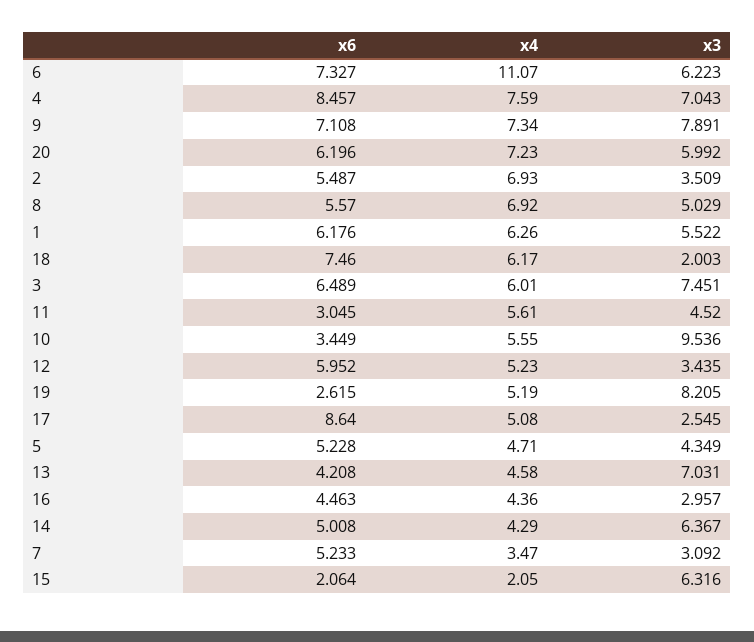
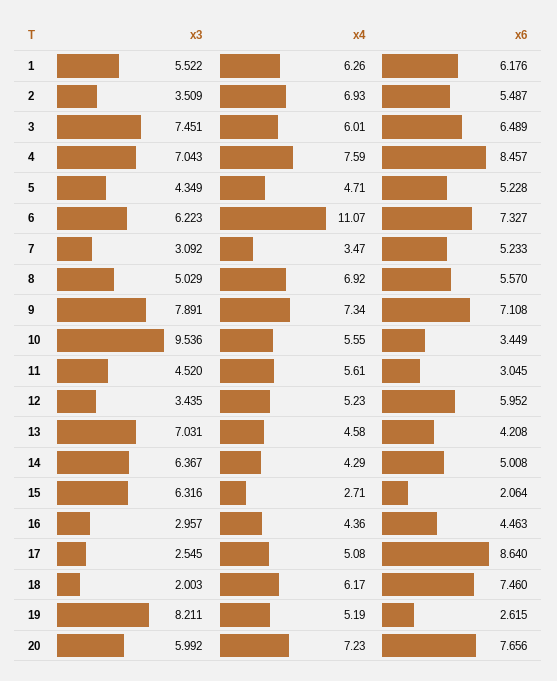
x6, 20: 6.196 -> 7.656
x3, 19: 8.205 -> 8.211
x4, 15: 2.05 -> 2.71

